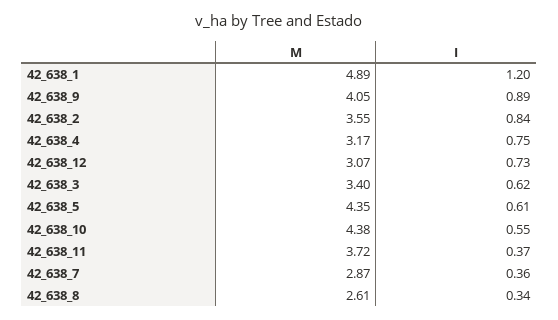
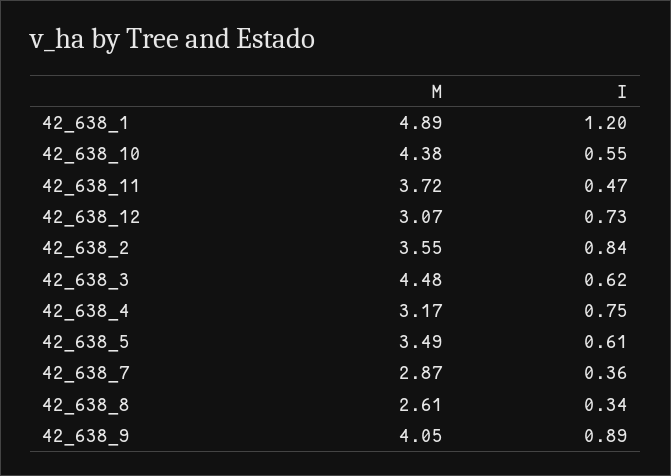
M, 42_638_3: 3.4 -> 4.48
M, 42_638_5: 4.35 -> 3.49
I, 42_638_11: 0.37 -> 0.47

